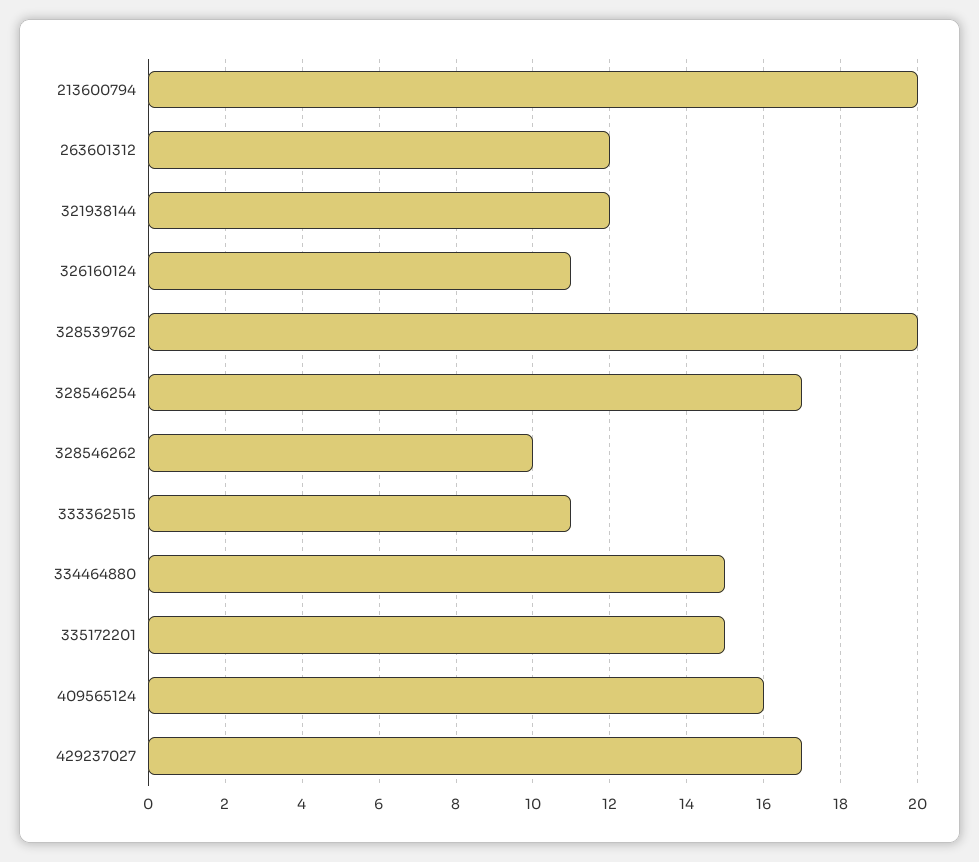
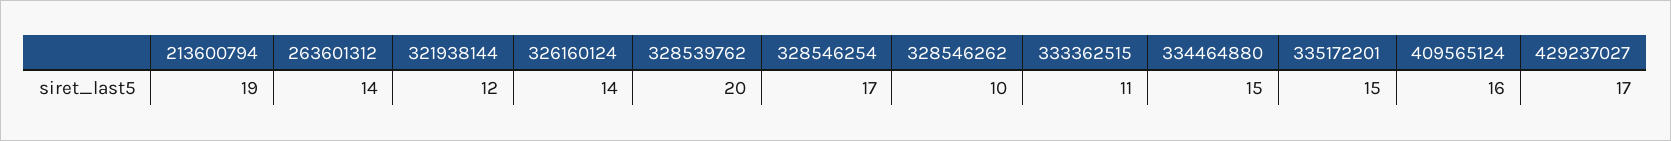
213600794: 20 -> 19
263601312: 12 -> 14
326160124: 11 -> 14

